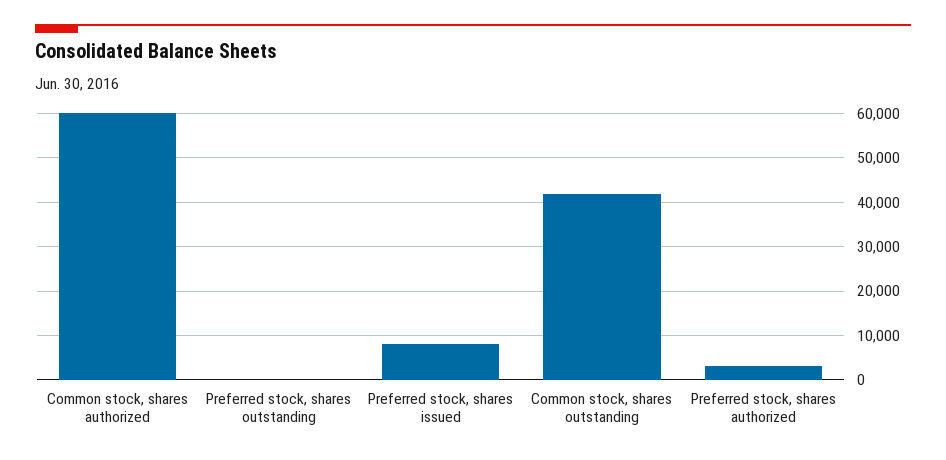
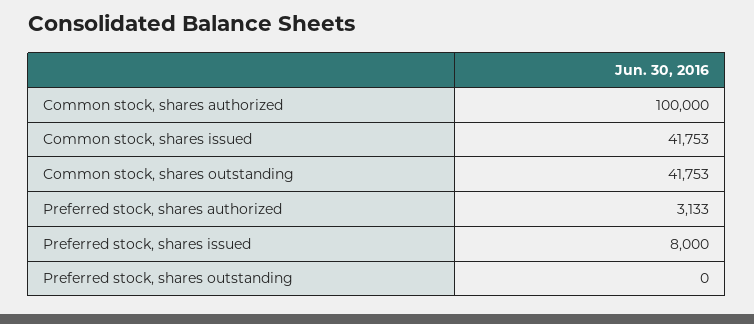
Common stock, shares authorized: 60000 -> 100000
Common stock, shares issued: none -> 41753

